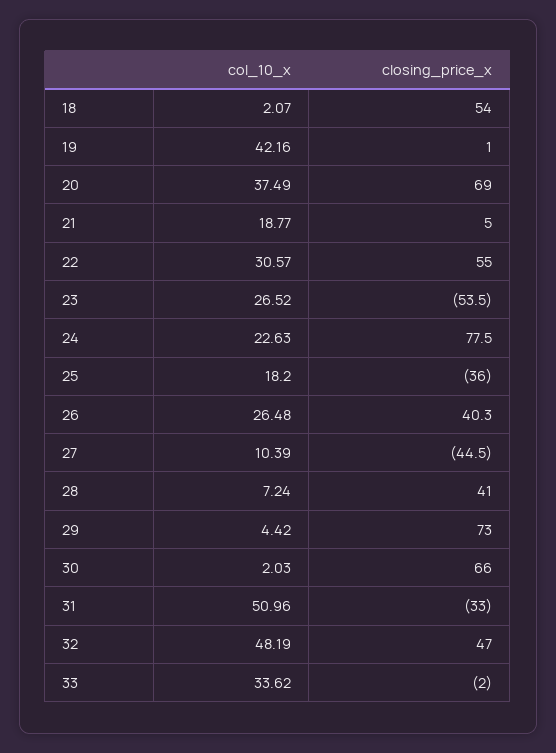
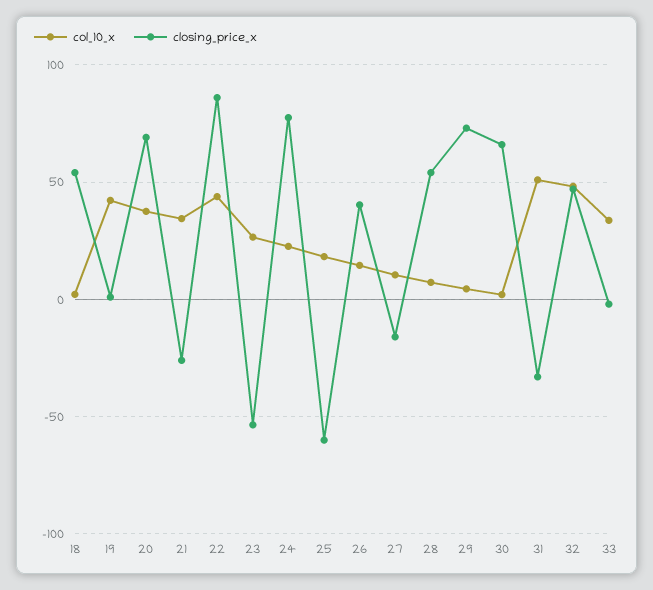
col_10_x, 21: 18.77 -> 35
closing_price_x, 21: 5 -> -25
col_10_x, 22: 30.57 -> 45
closing_price_x, 22: 55 -> 85
closing_price_x, 25: -36 -> -60
col_10_x, 26: 26.48 -> 15
closing_price_x, 27: -44.5 -> -15
closing_price_x, 28: 41 -> 55

